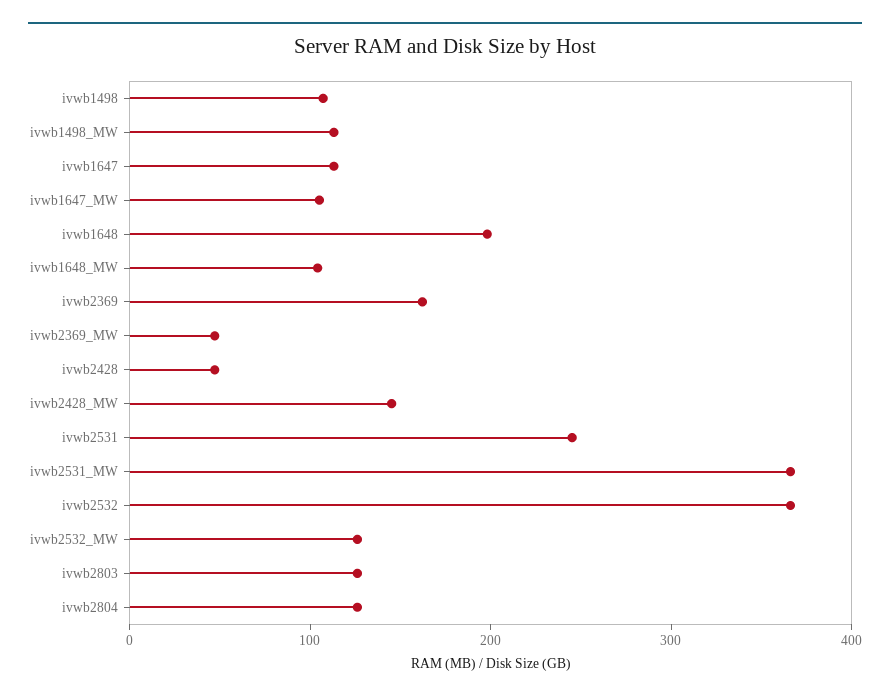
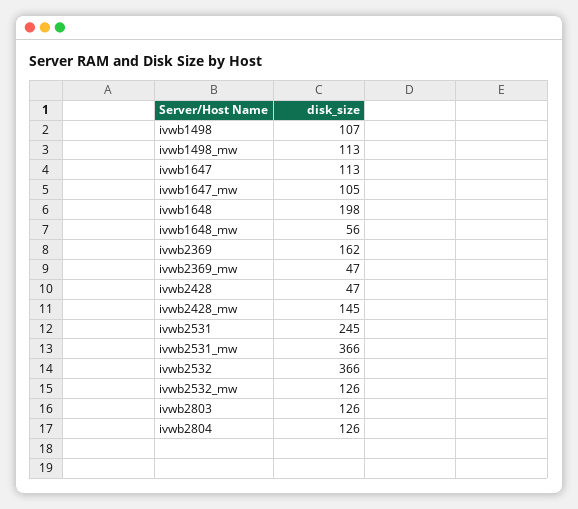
ivwb1648_MW: 100 -> 56

